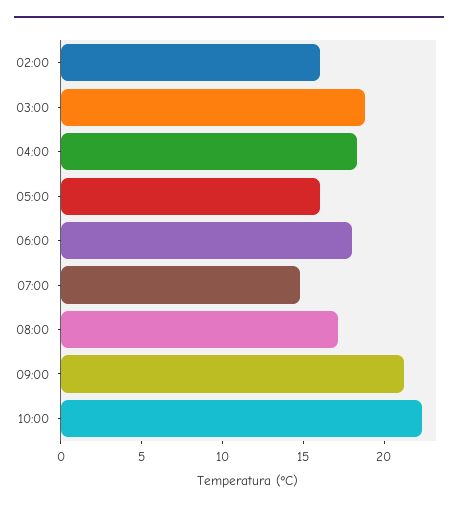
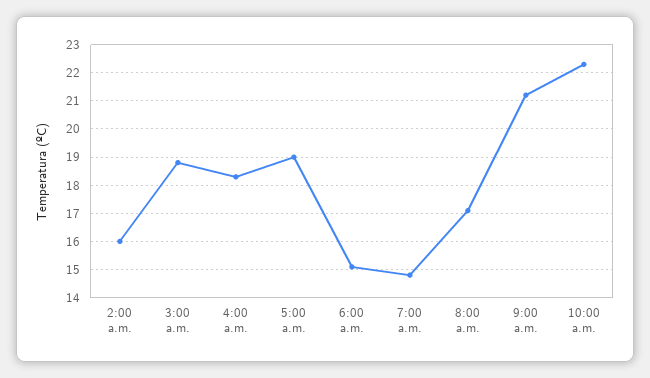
05:00: 16 -> 19
06:00: 18 -> 15

